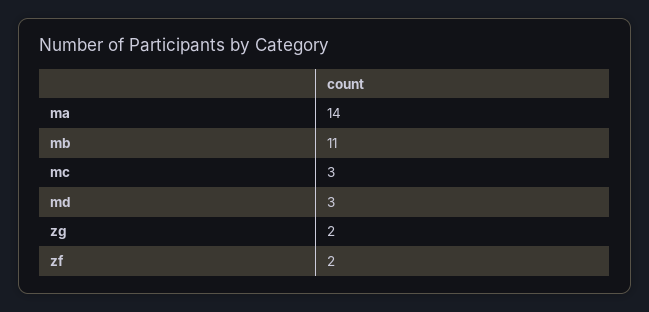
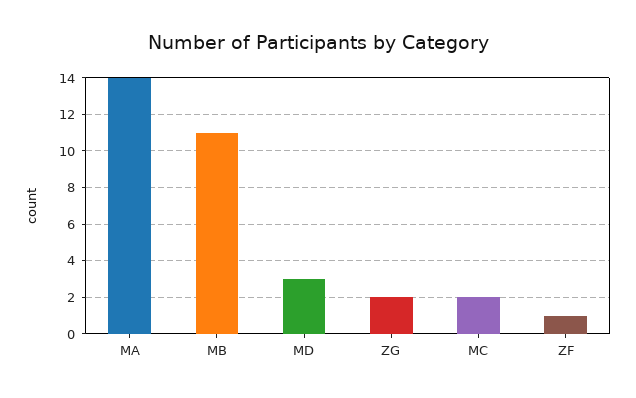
mc: 3 -> 2
zf: 2 -> 1

